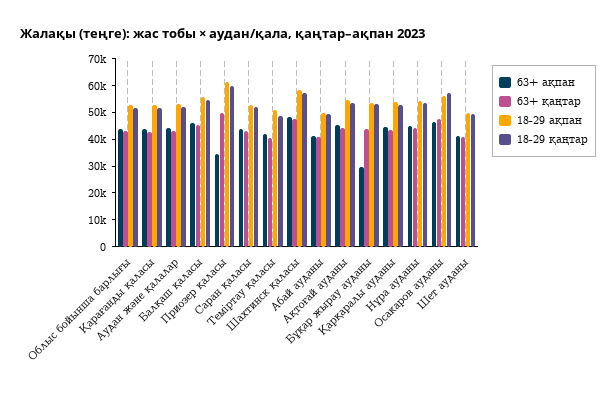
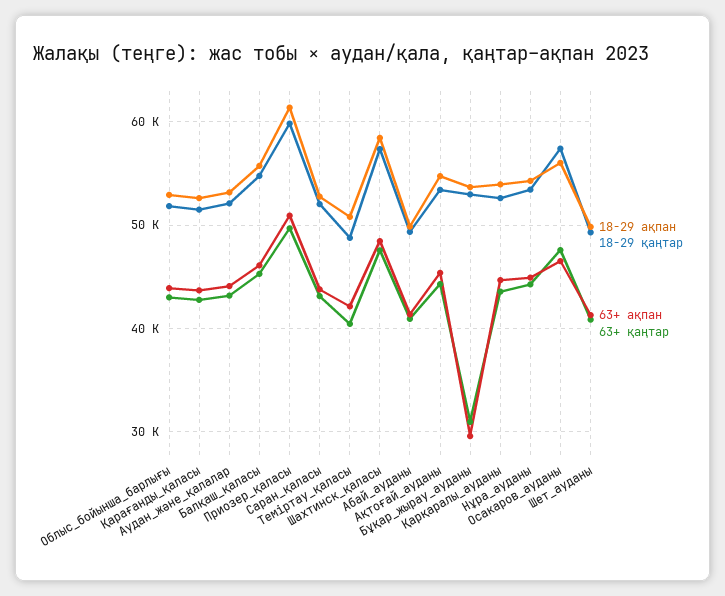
63+ ақпан, Приозер қаласы: 35000 -> 51000
63+ қаңтар, Бұқар жырау ауданы: 45000 -> 31000

